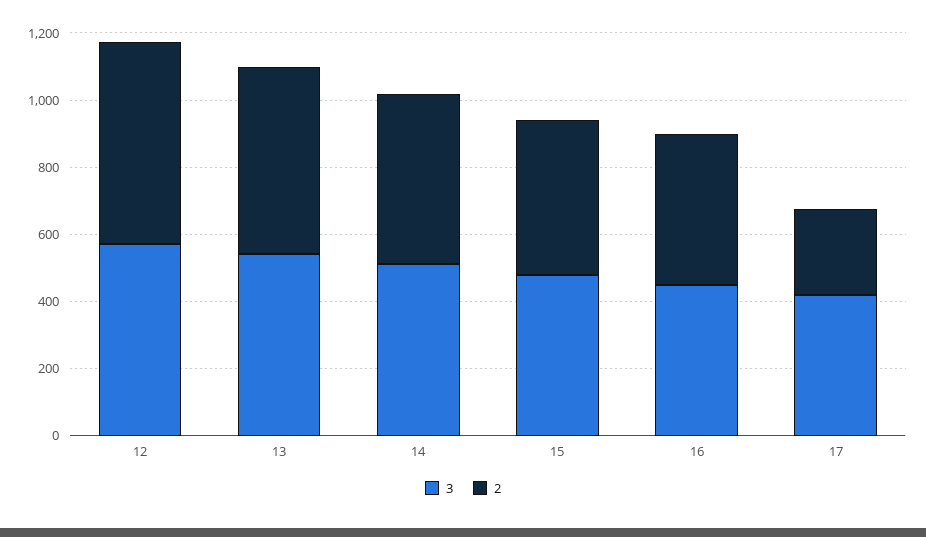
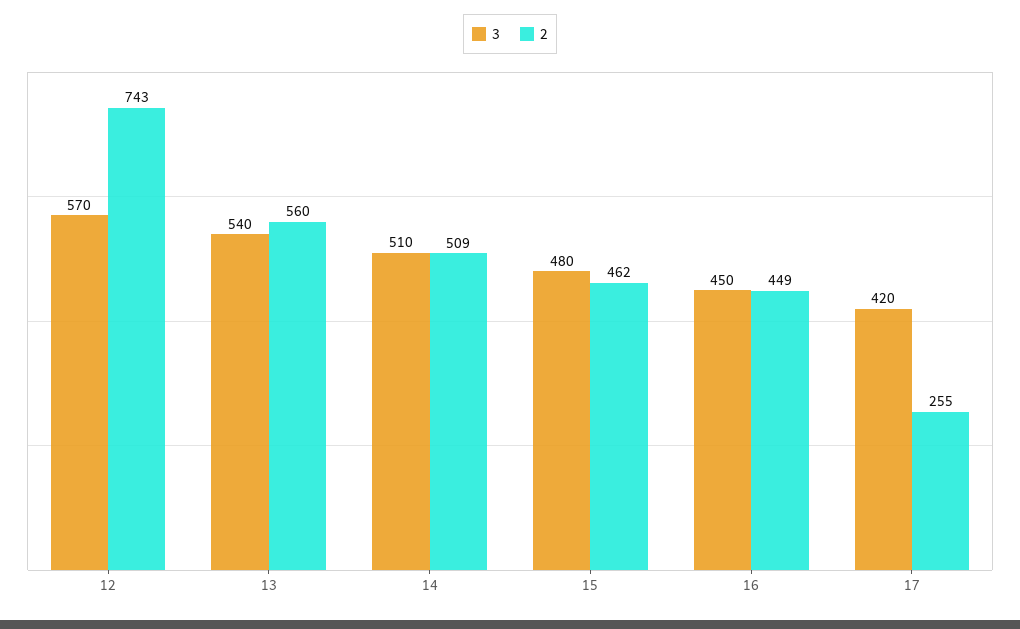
2, 12: 600 -> 743

